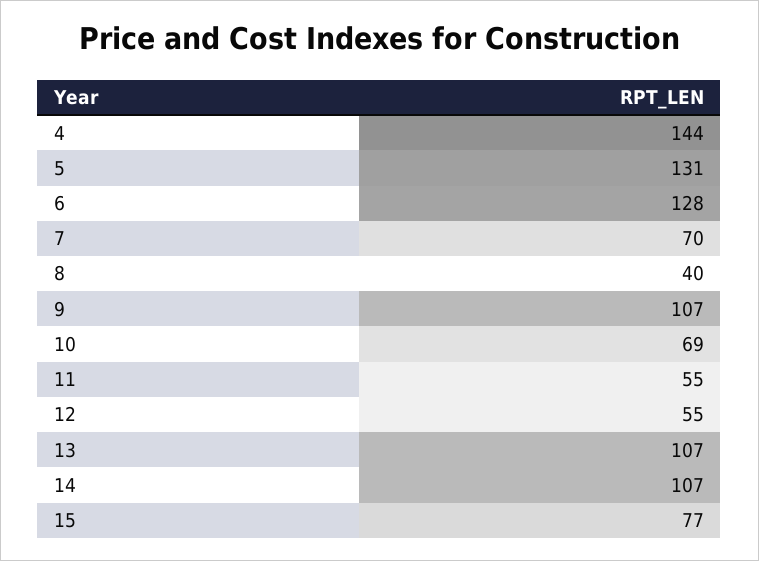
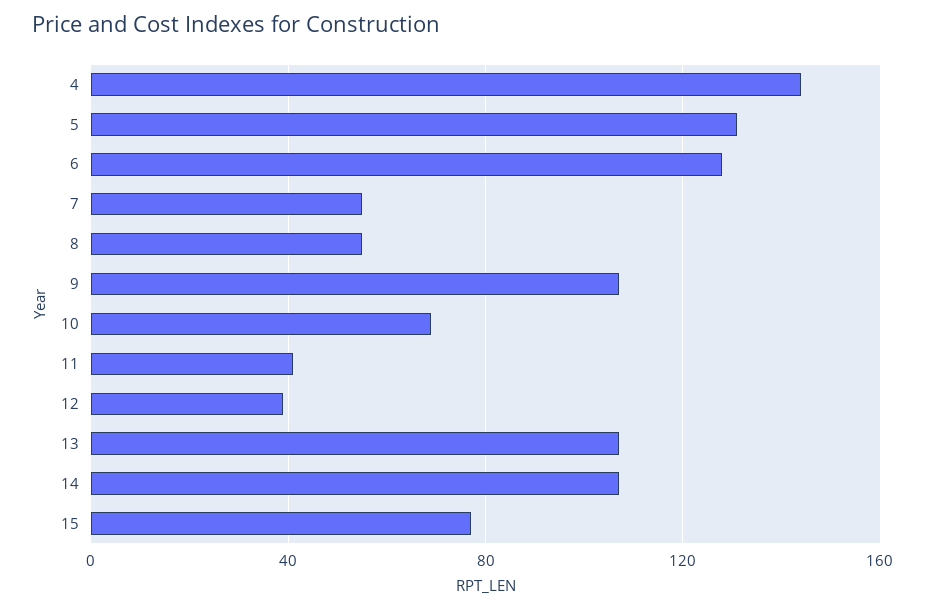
7: 70 -> 55
8: 40 -> 55
11: 55 -> 40
12: 55 -> 40

